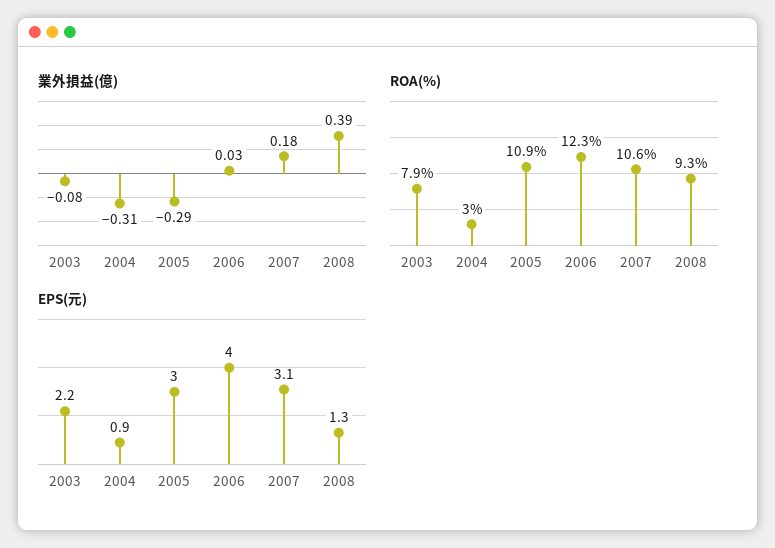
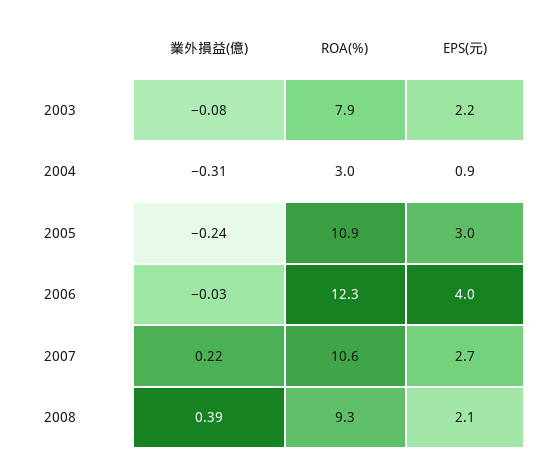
業外損益(億), 2005: -0.29 -> -0.24
業外損益(億), 2006: 0.03 -> -0.03
業外損益(億), 2007: 0.18 -> 0.22
EPS(元), 2007: 3.1 -> 2.7
EPS(元), 2008: 1.3 -> 2.1

